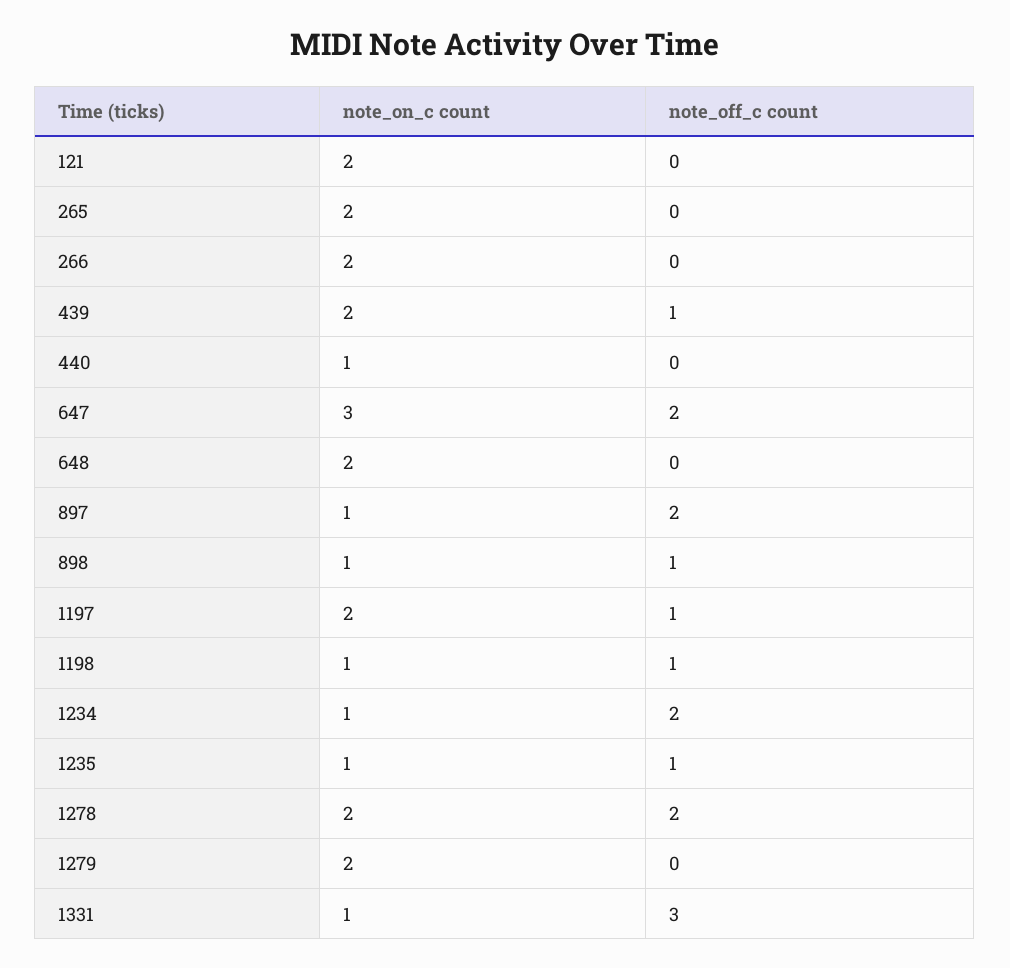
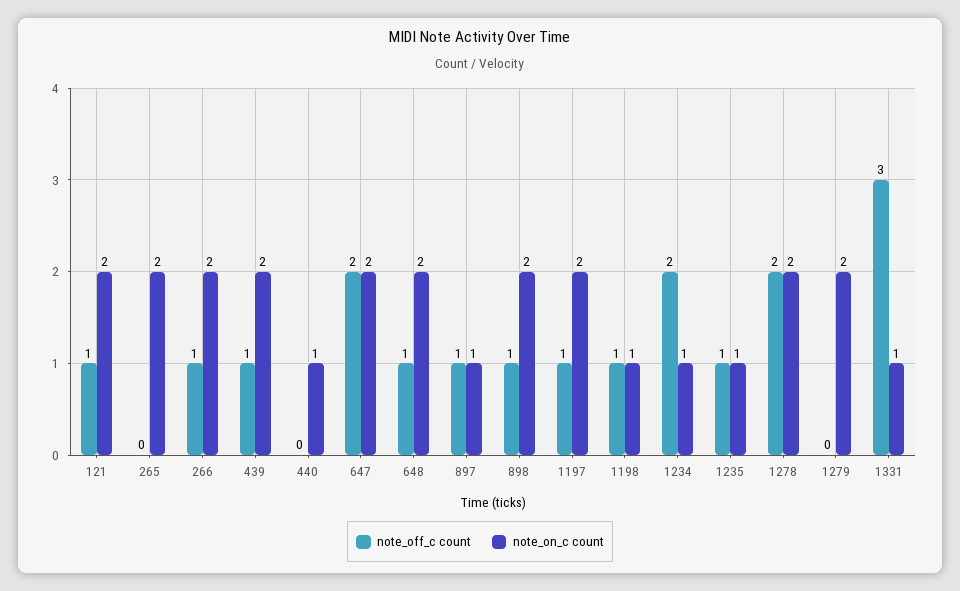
note_off_c count, 121: 0 -> 1
note_off_c count, 266: 0 -> 1
note_on_c count, 647: 3 -> 2
note_off_c count, 648: 0 -> 1
note_off_c count, 897: 2 -> 1
note_on_c count, 898: 1 -> 2

